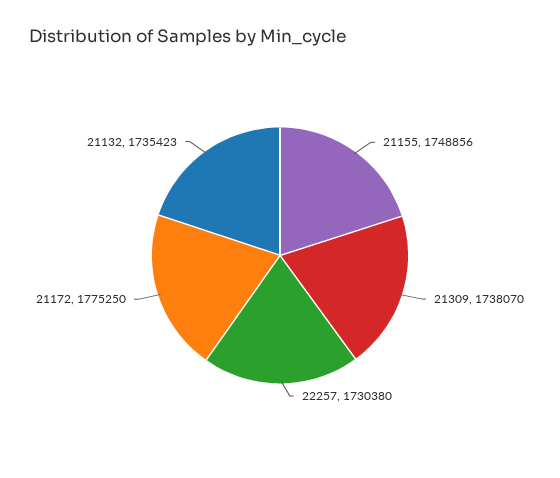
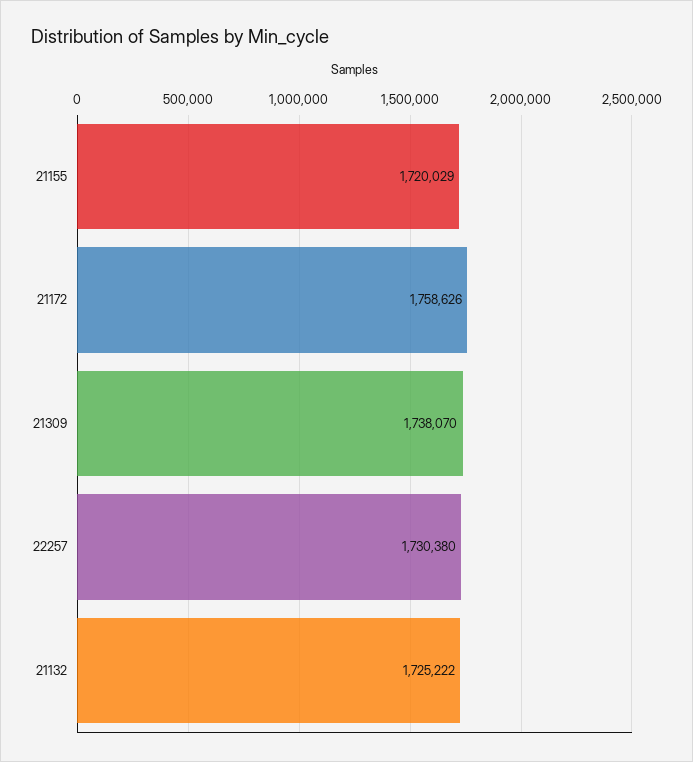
21155: 1748856 -> 1720029
21172: 1775250 -> 1758626
21132: 1735423 -> 1725222

